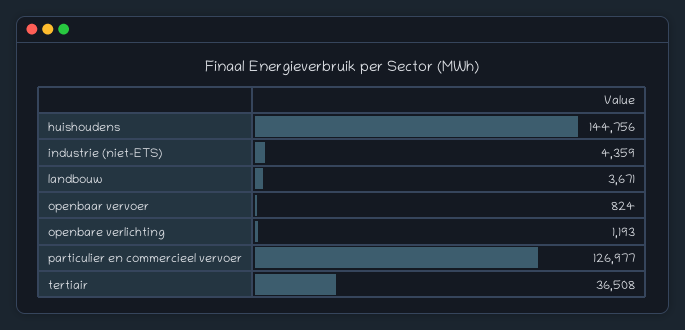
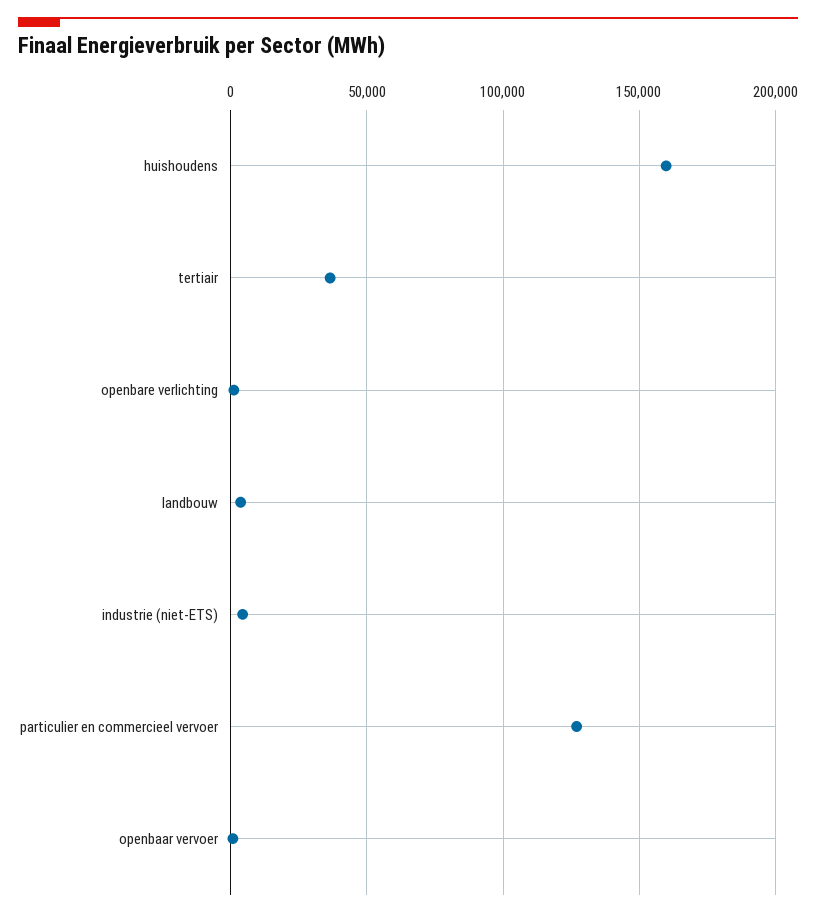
huishoudens: 144756 -> 160000

